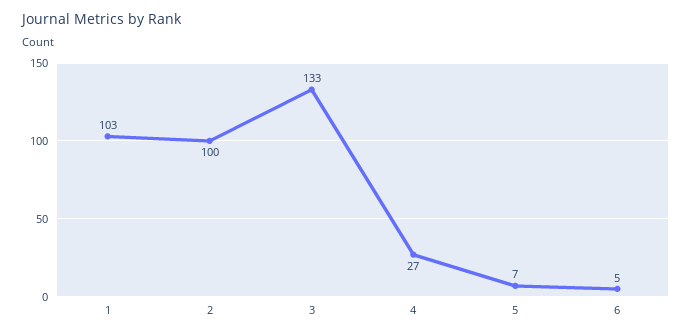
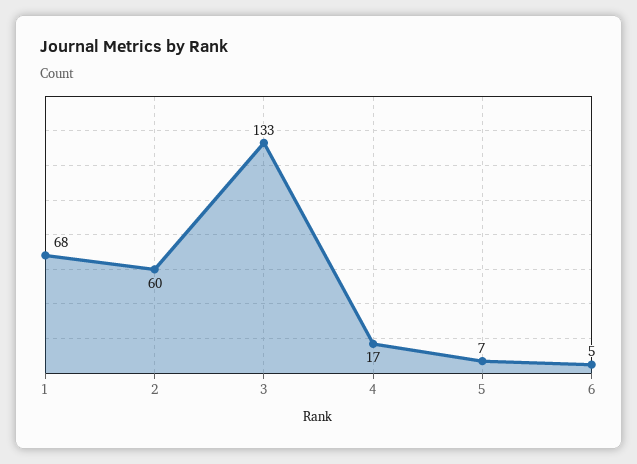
1: 103 -> 68
2: 100 -> 60
4: 27 -> 17

